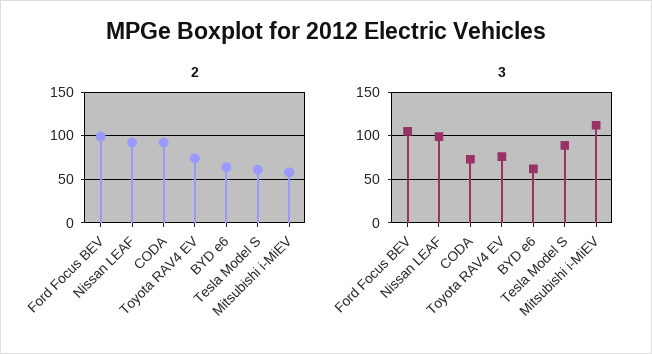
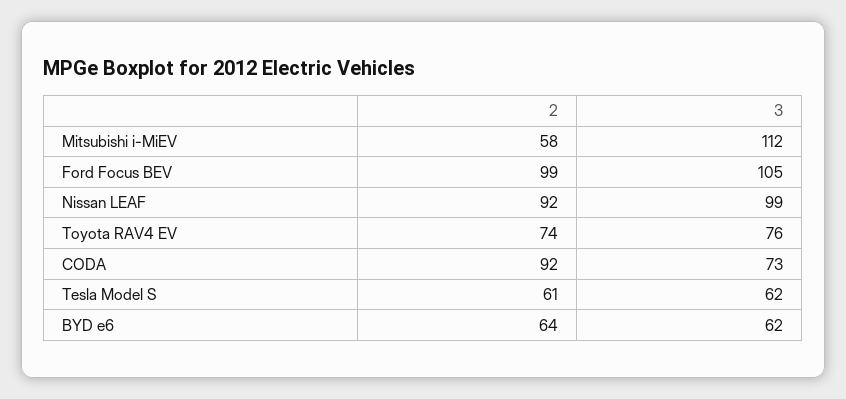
3, Tesla Model S: 90 -> 62

